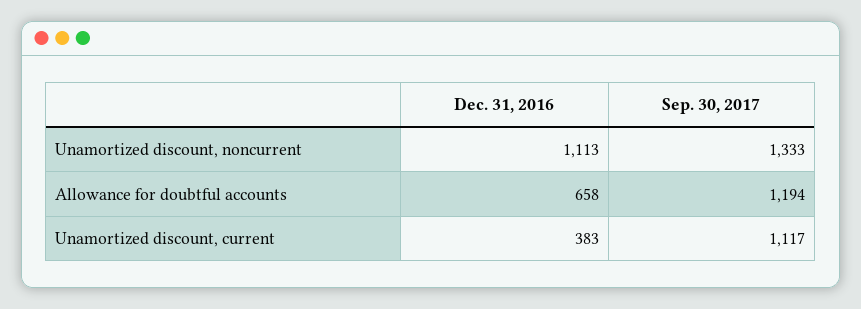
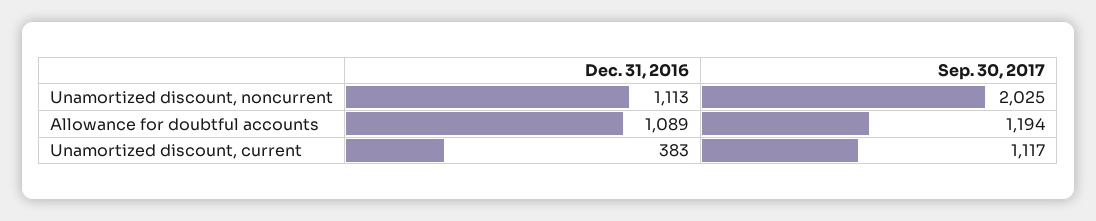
Sep. 30, 2017, Unamortized discount, noncurrent: 1333 -> 2025
Dec. 31, 2016, Allowance for doubtful accounts: 658 -> 1089

